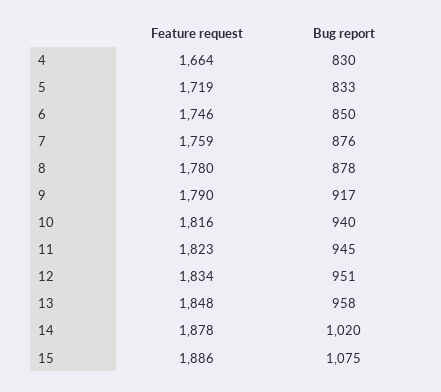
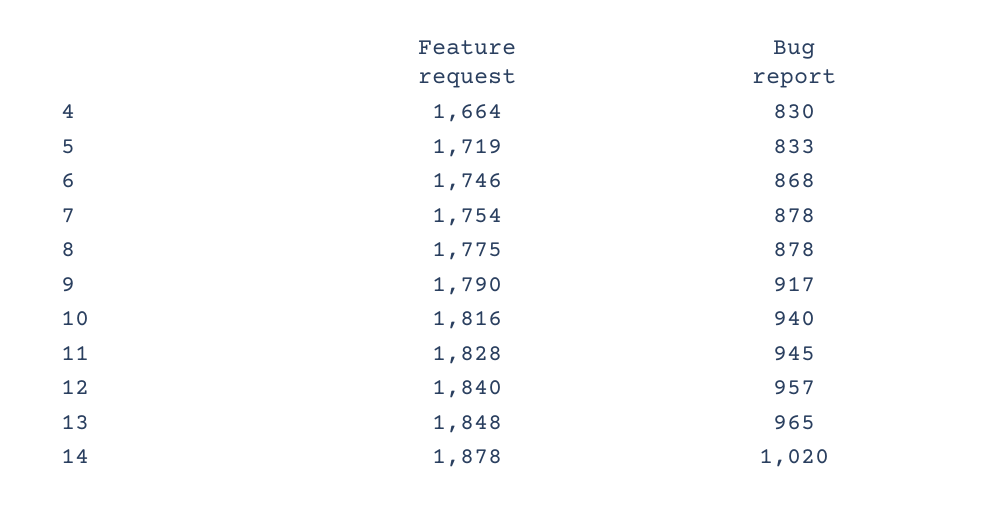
Bug report, 6: 850 -> 868
Feature request, 7: 1759 -> 1754
Bug report, 7: 876 -> 878
Feature request, 8: 1780 -> 1775
Feature request, 11: 1823 -> 1828
Feature request, 12: 1834 -> 1840
Bug report, 12: 951 -> 957
Bug report, 13: 958 -> 965
Feature request, 15: 1886 -> none
Bug report, 15: 1075 -> none

